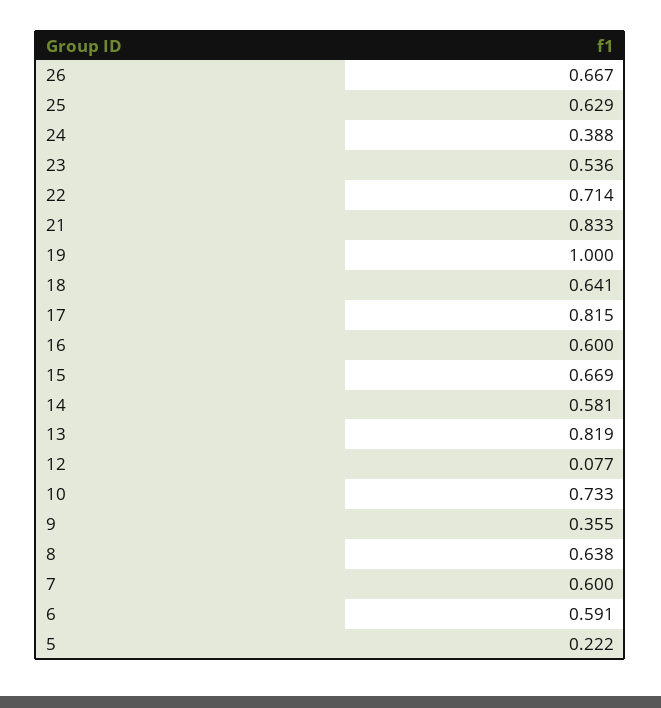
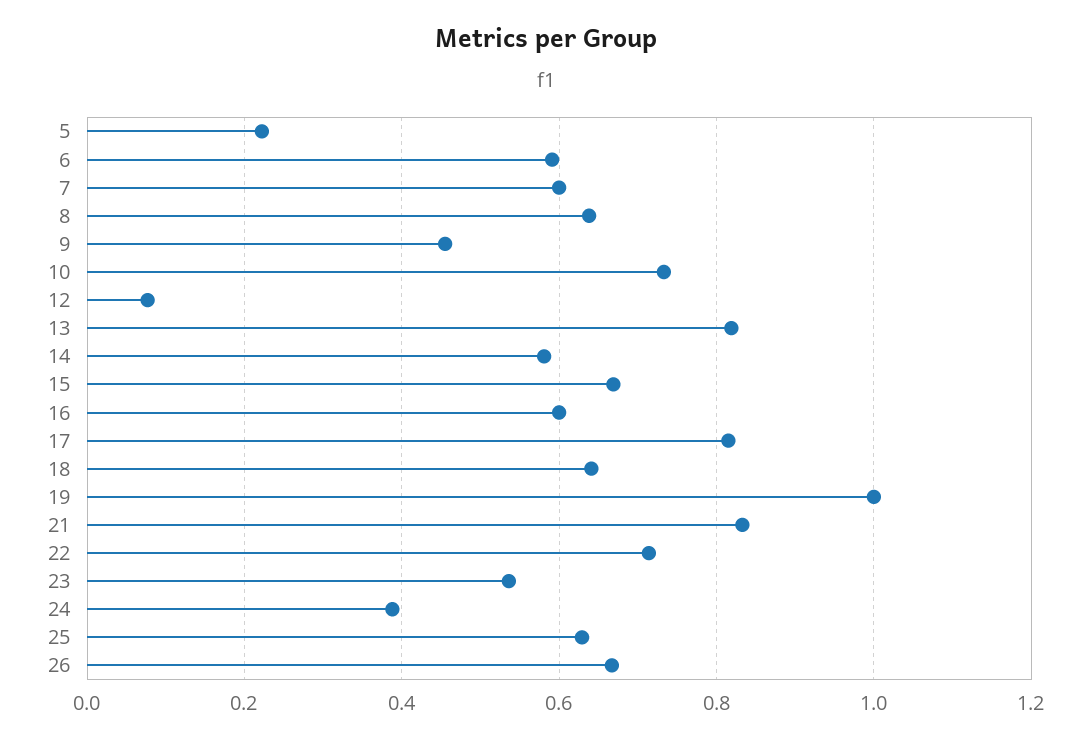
9: 0.355 -> 0.46

